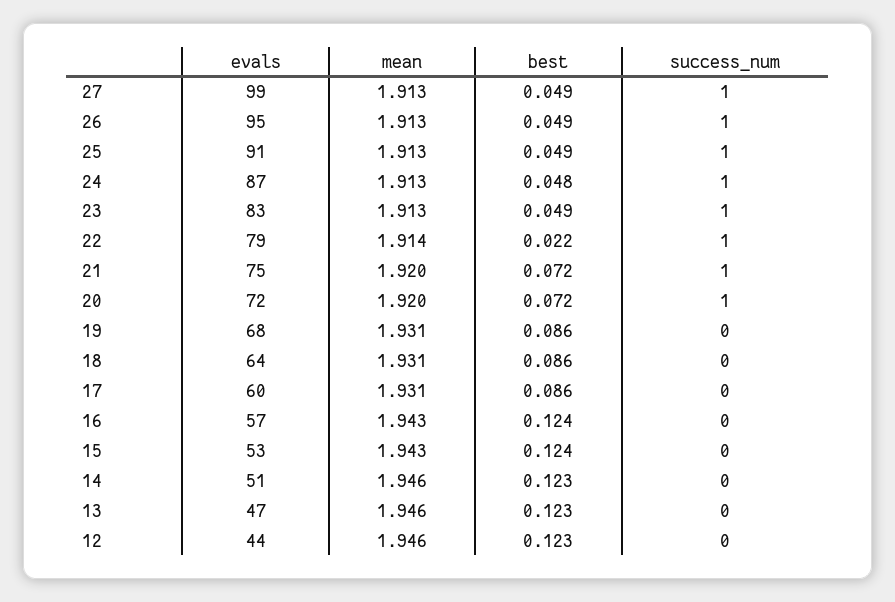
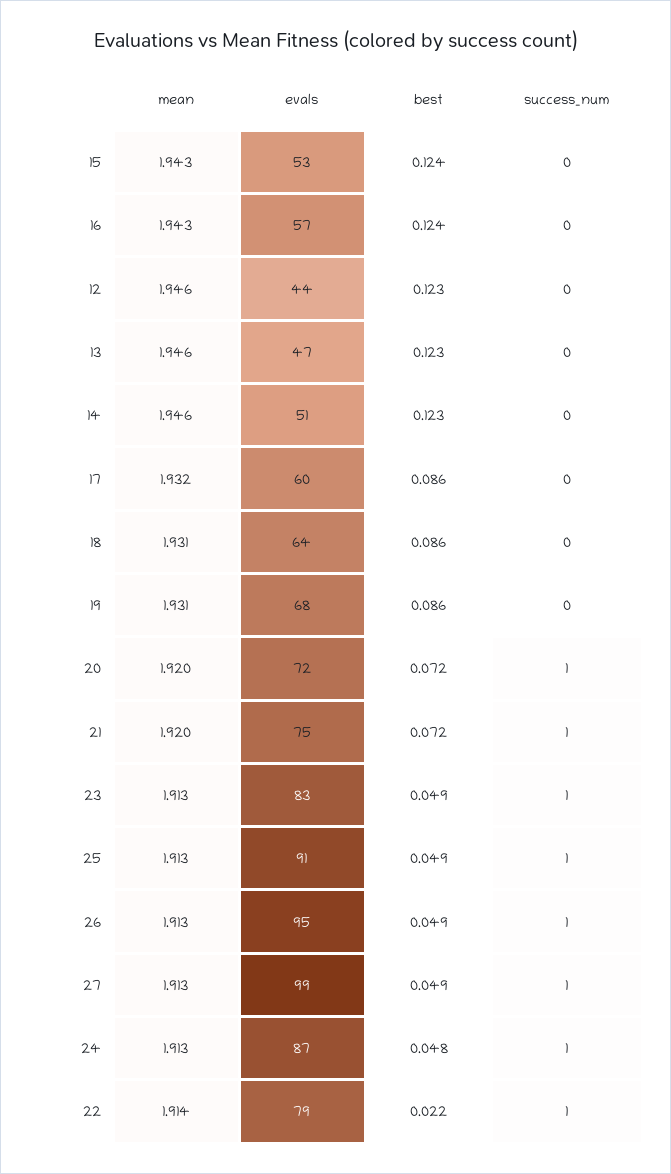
mean, 17: 1.931 -> 1.932

